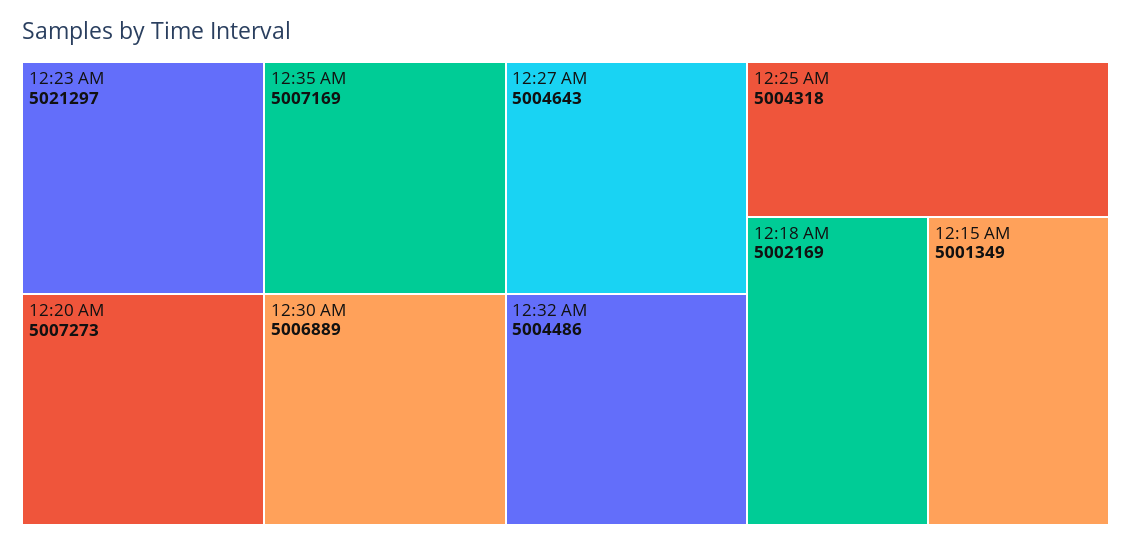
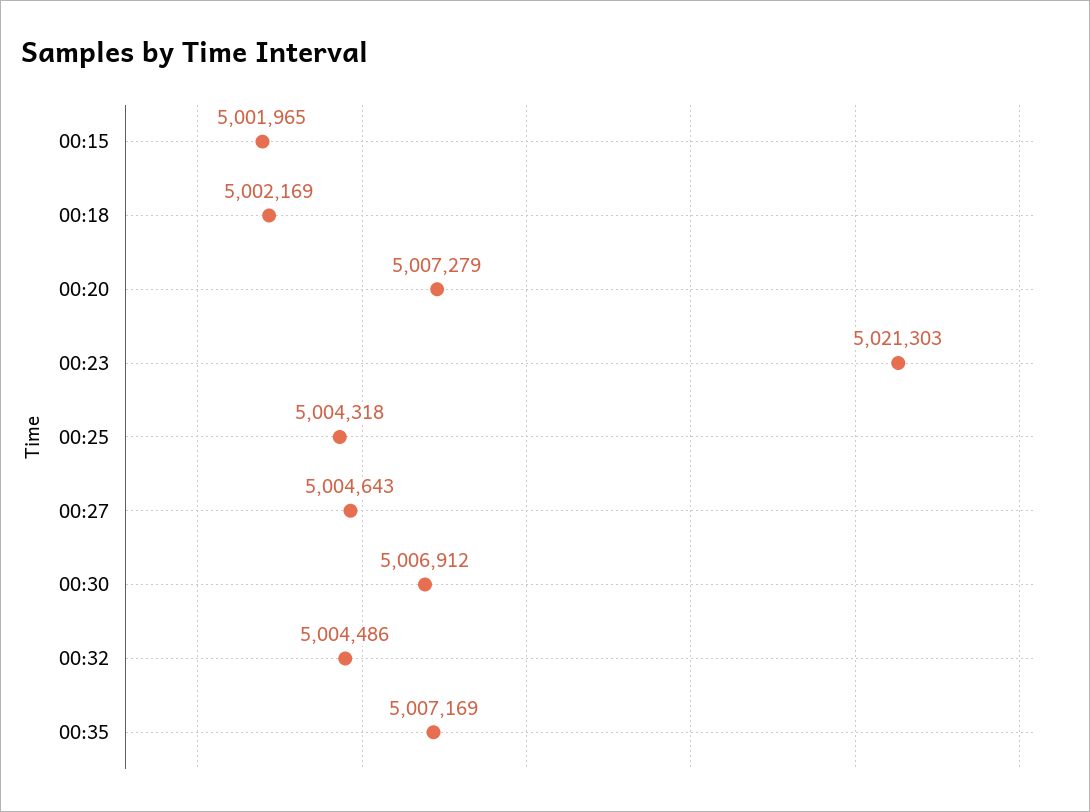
12:23 AM: 5021297 -> 5021303
12:20 AM: 5007273 -> 5007279
12:30 AM: 5006889 -> 5006912
12:15 AM: 5001349 -> 5001965

